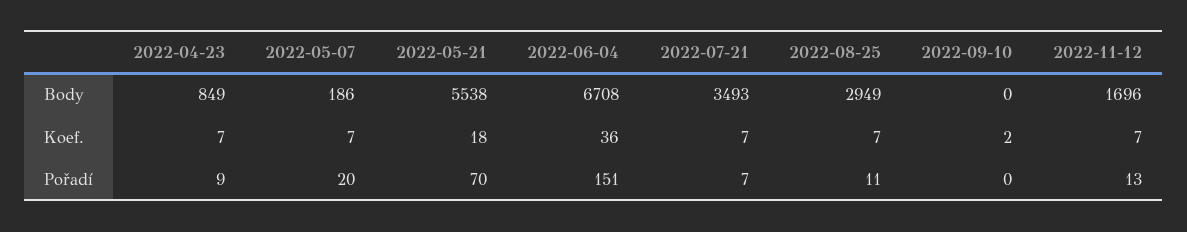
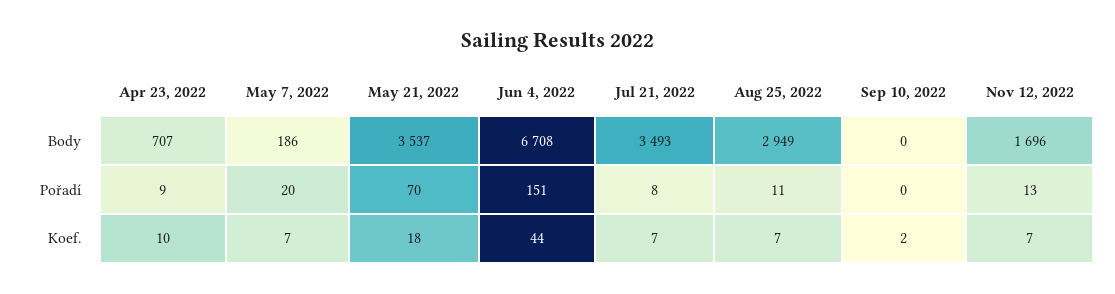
2022-04-23, Body: 849 -> 707
2022-05-21, Body: 5538 -> 3537
2022-04-23, Koef.: 7 -> 10
2022-06-04, Koef.: 36 -> 44
2022-07-21, Pořadí: 7 -> 8

